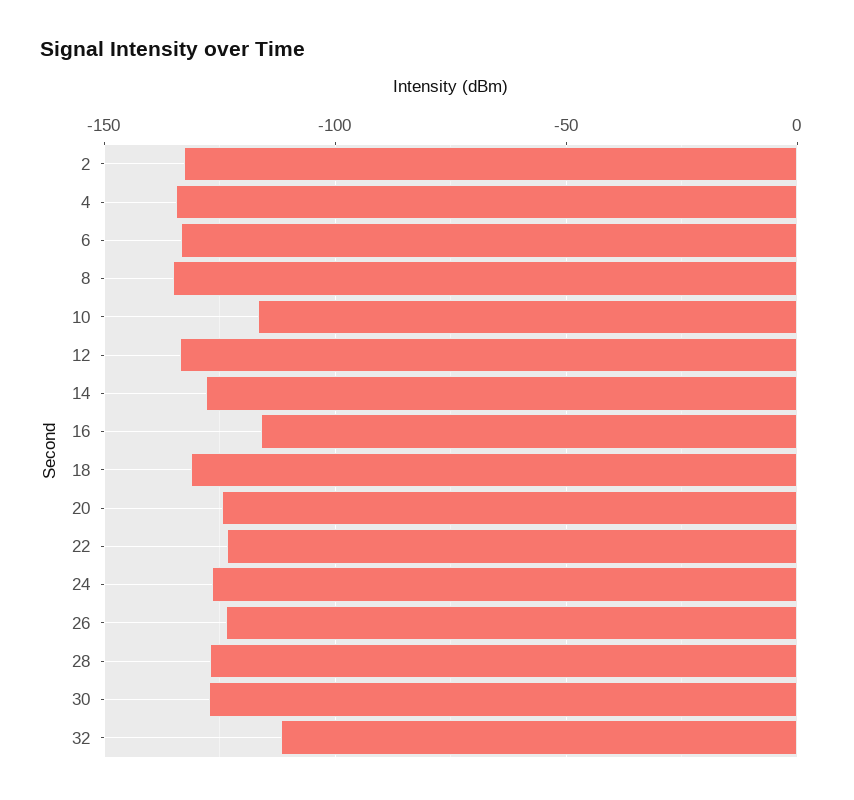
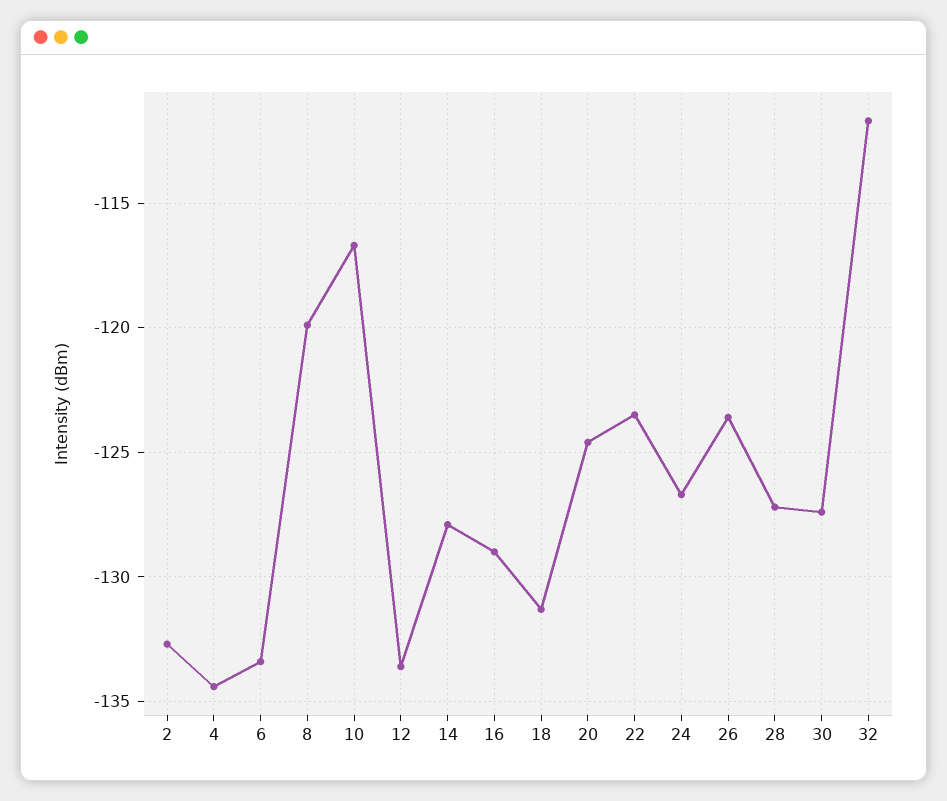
8: -135 -> -120
16: -115 -> -129

